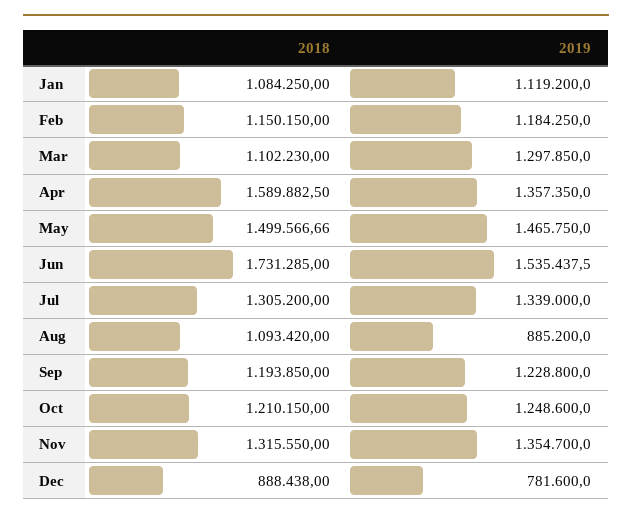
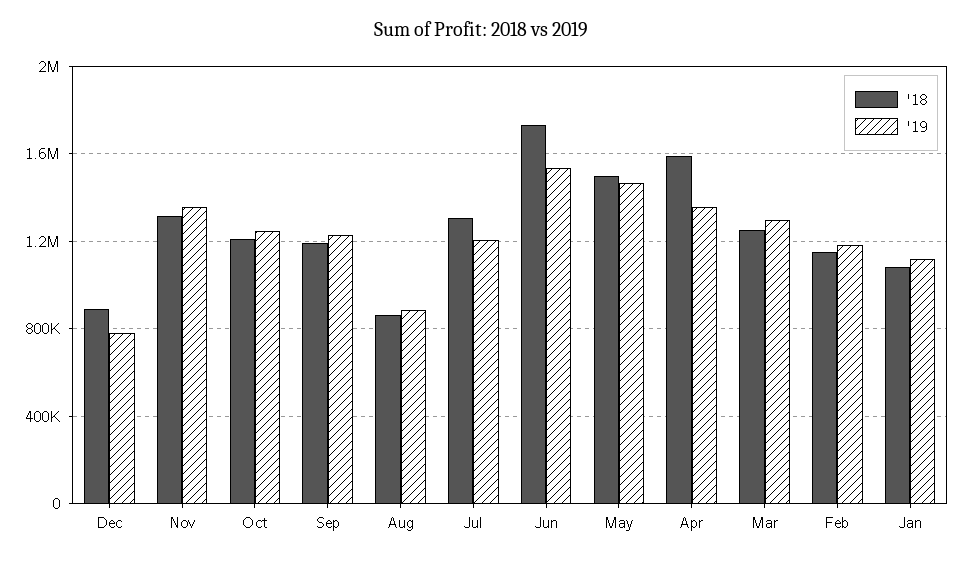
2018, Mar: 1102230 -> 1250000
2019, Jul: 1339000 -> 1200000
2018, Aug: 1093420 -> 850000

